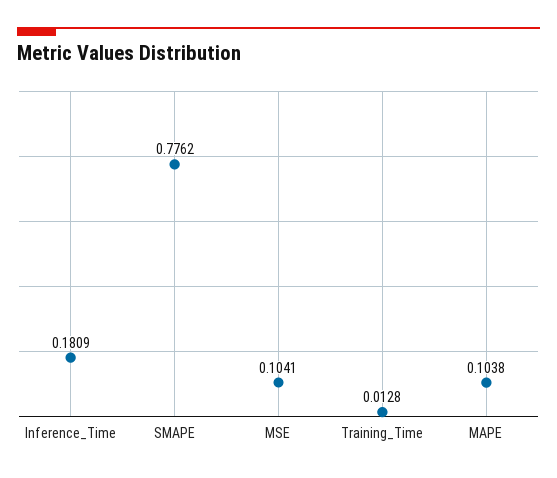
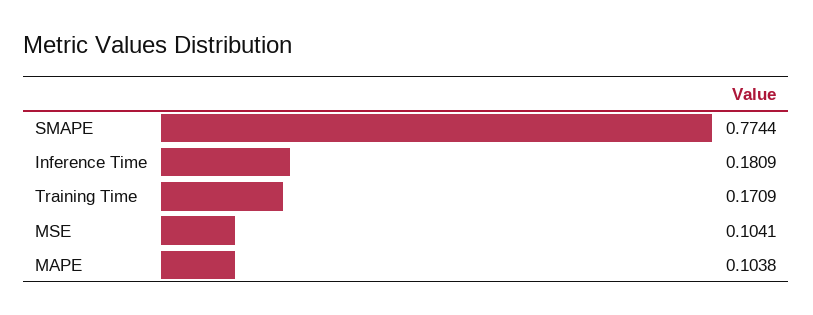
SMAPE: 0.7762 -> 0.7744
Training_Time: 0.0128 -> 0.1709

